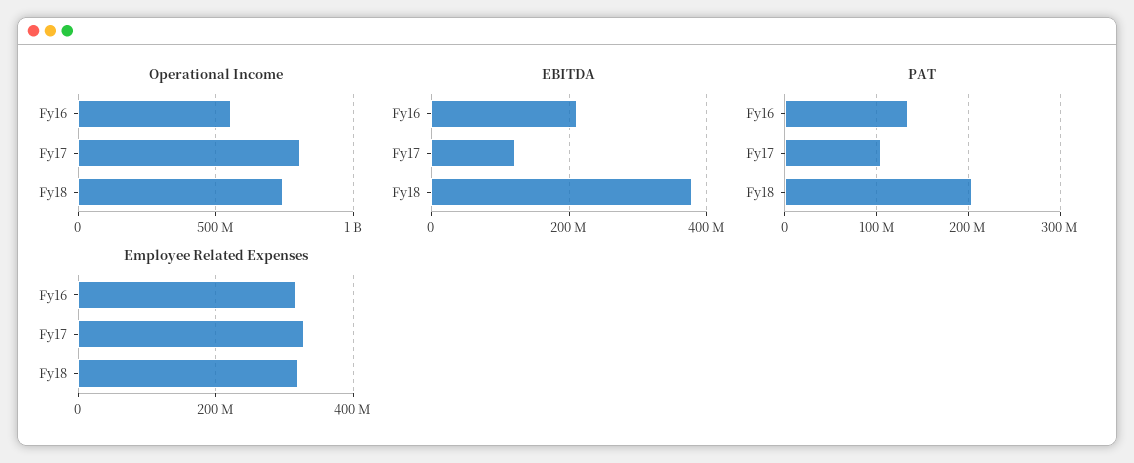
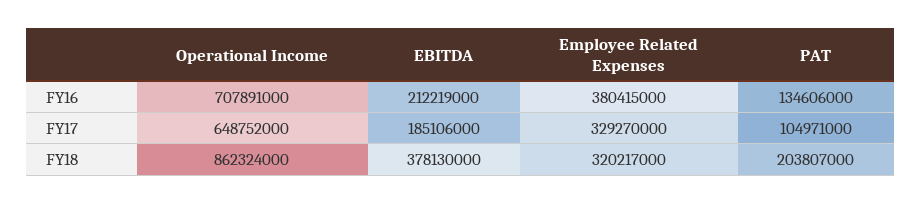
Operational Income, Fy16: 550000000 -> 707891000
Operational Income, Fy17: 800000000 -> 648752000
Operational Income, Fy18: 750000000 -> 862324000
EBITDA, Fy17: 120000000 -> 185106000
Employee Related Expenses, Fy16: 320000000 -> 380415000

